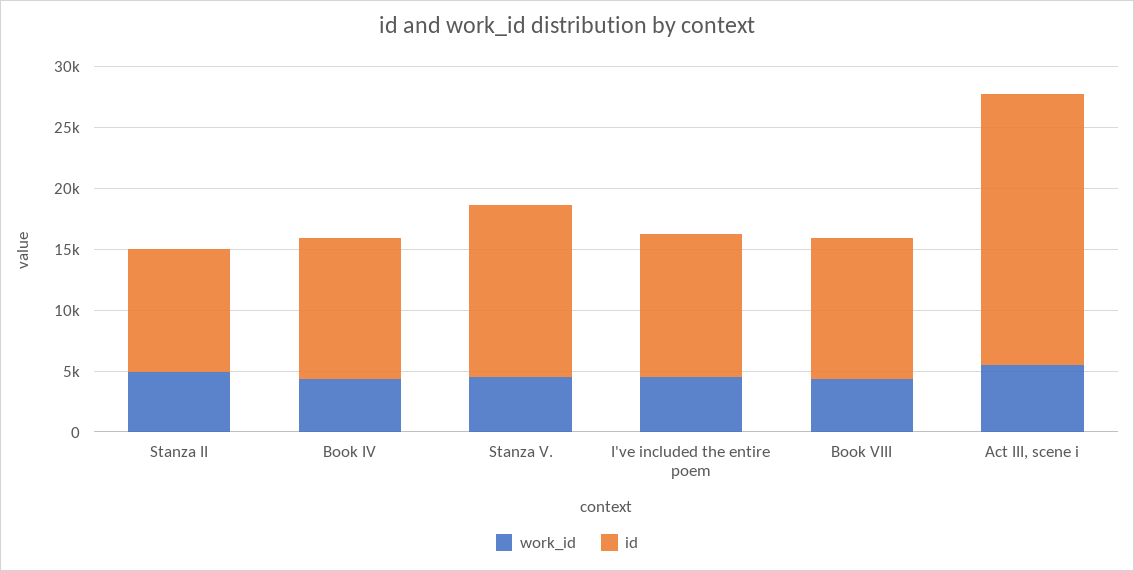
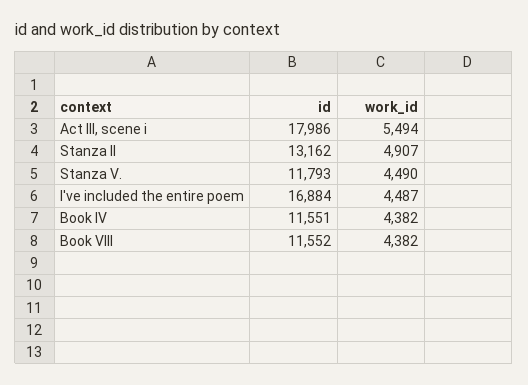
id, Stanza II: 10000 -> 13162
id, Stanza V.: 14000 -> 11793
id, I've included the entire poem: 12000 -> 16884
id, Act III, scene i: 22000 -> 17986

